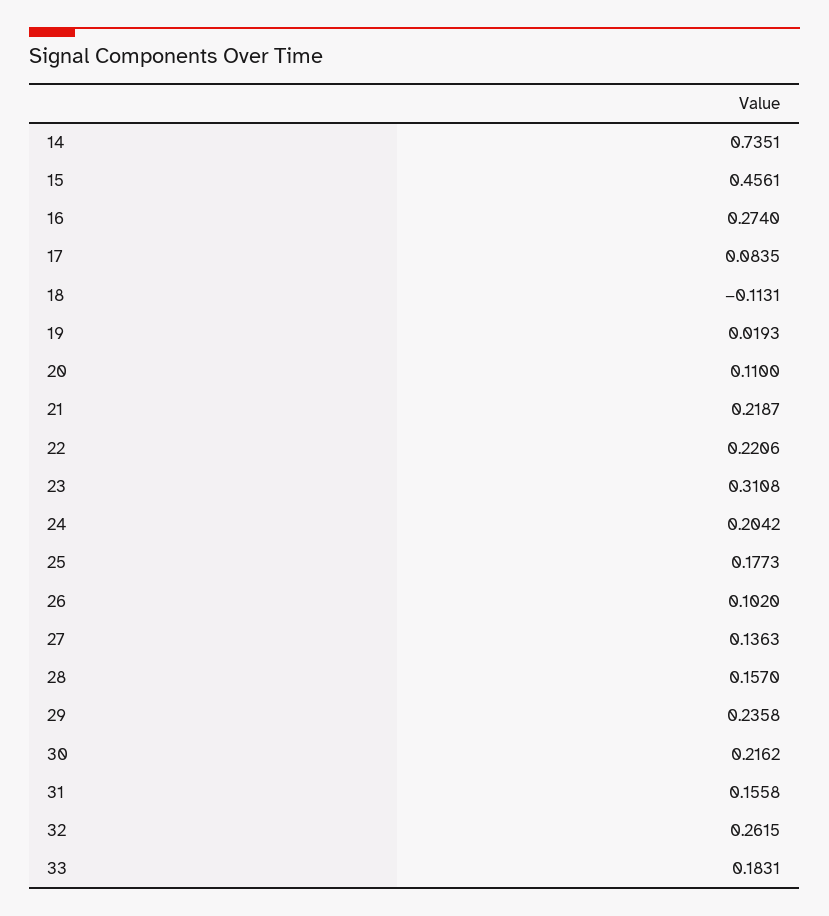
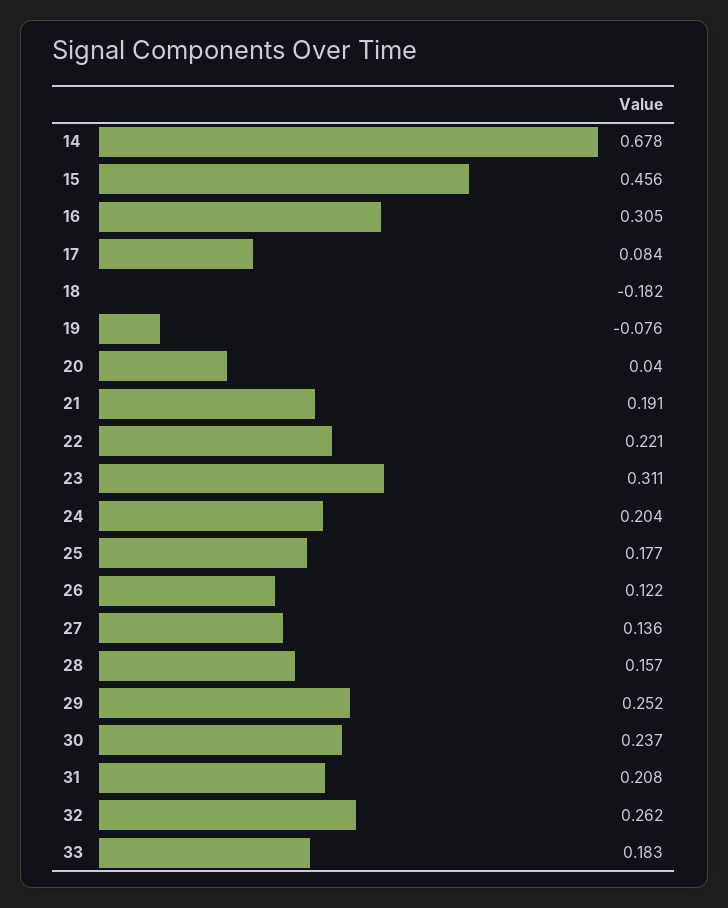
14: 0.7351 -> 0.678
16: 0.274 -> 0.305
18: -0.1131 -> -0.182
19: 0.0193 -> -0.076
20: 0.11 -> 0.04
21: 0.2187 -> 0.191
26: 0.102 -> 0.122
29: 0.2358 -> 0.252
30: 0.2162 -> 0.237
31: 0.1558 -> 0.208

